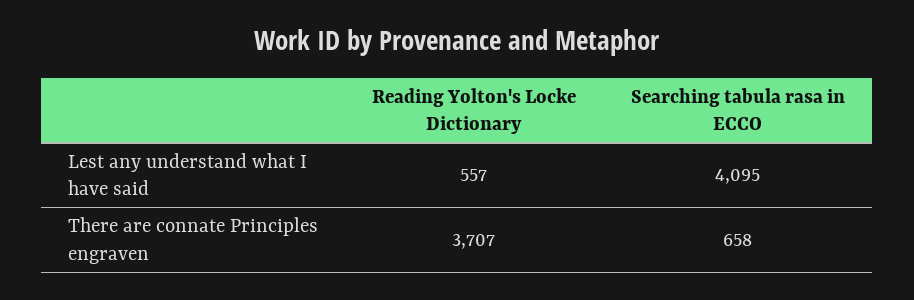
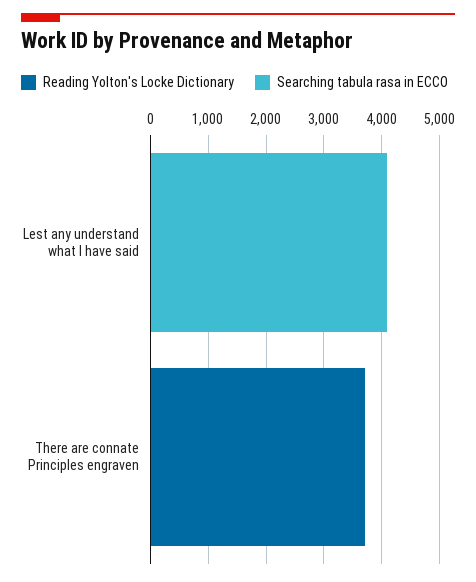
Reading Yolton's Locke Dictionary, Lest any understand what I have said: 557 -> 0
Searching tabula rasa in ECCO, There are connate Principles engraven: 658 -> 0

